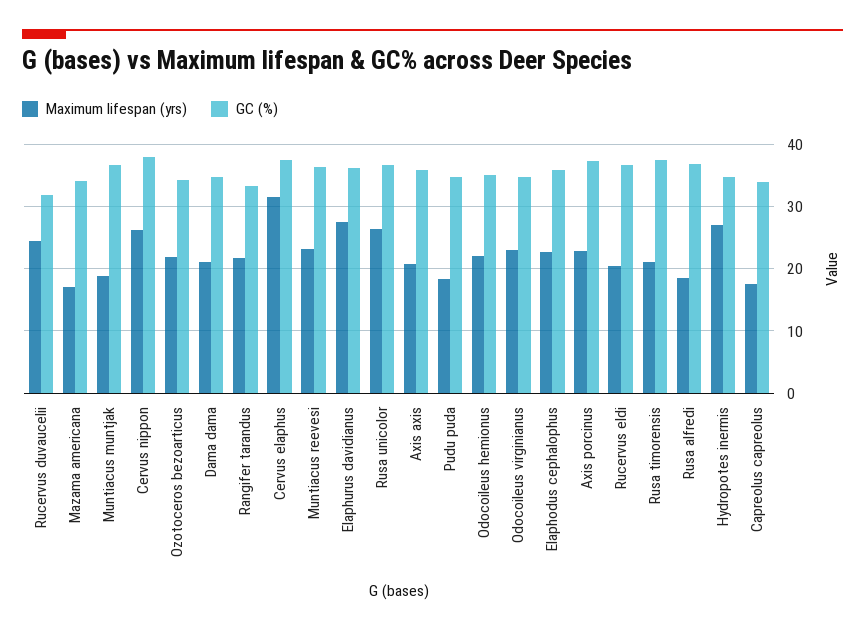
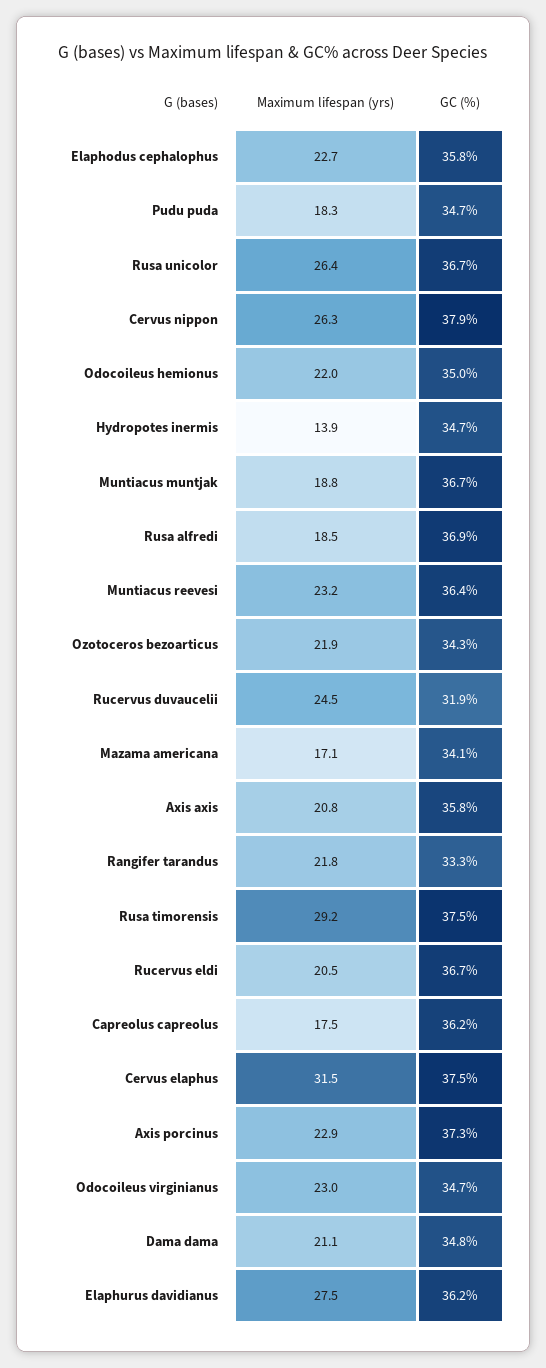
Maximum lifespan (yrs), Rusa timorensis: 21 -> 29.2
Maximum lifespan (yrs), Hydropotes inermis: 27 -> 13.9
GC (%), Capreolus capreolus: 34 -> 36.2

